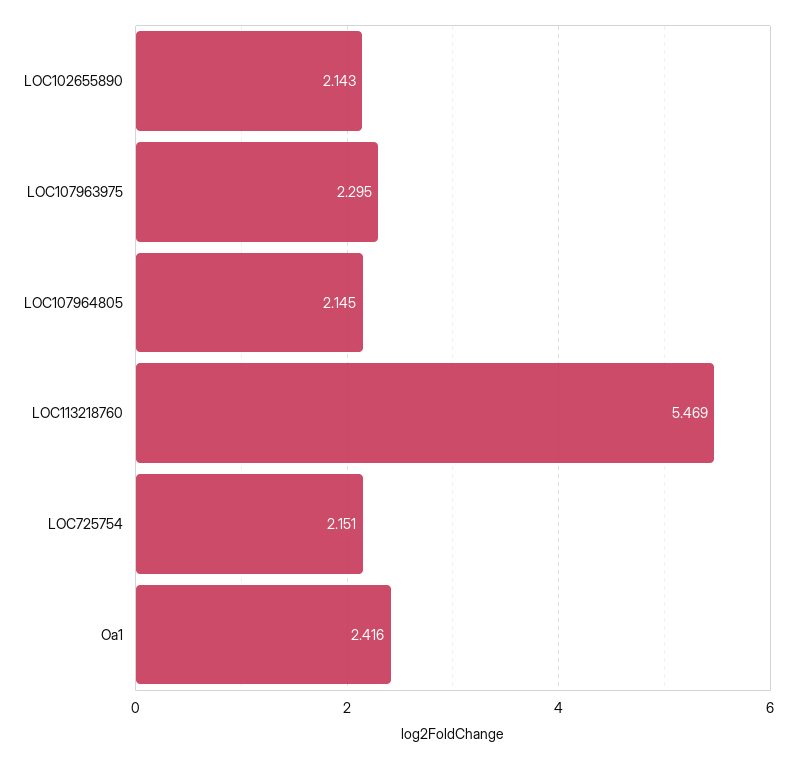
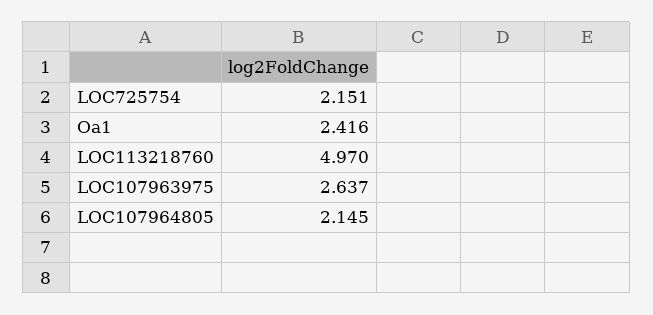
LOC102655890: 2.143 -> none
LOC107963975: 2.295 -> 2.637
LOC113218760: 5.469 -> 4.97

